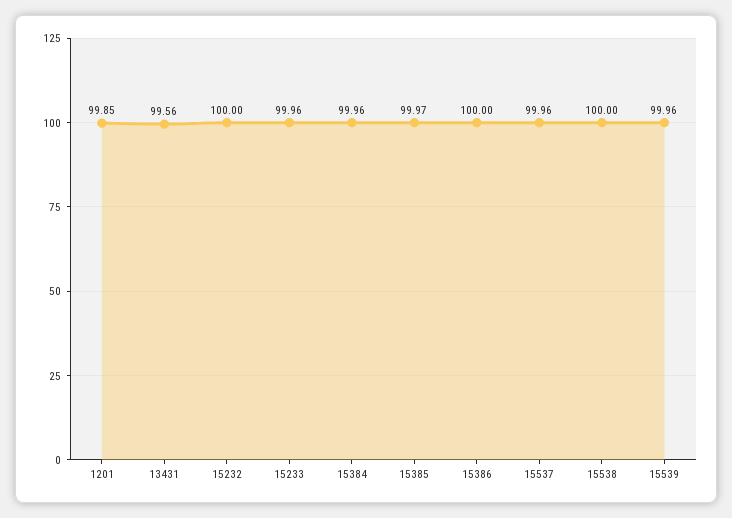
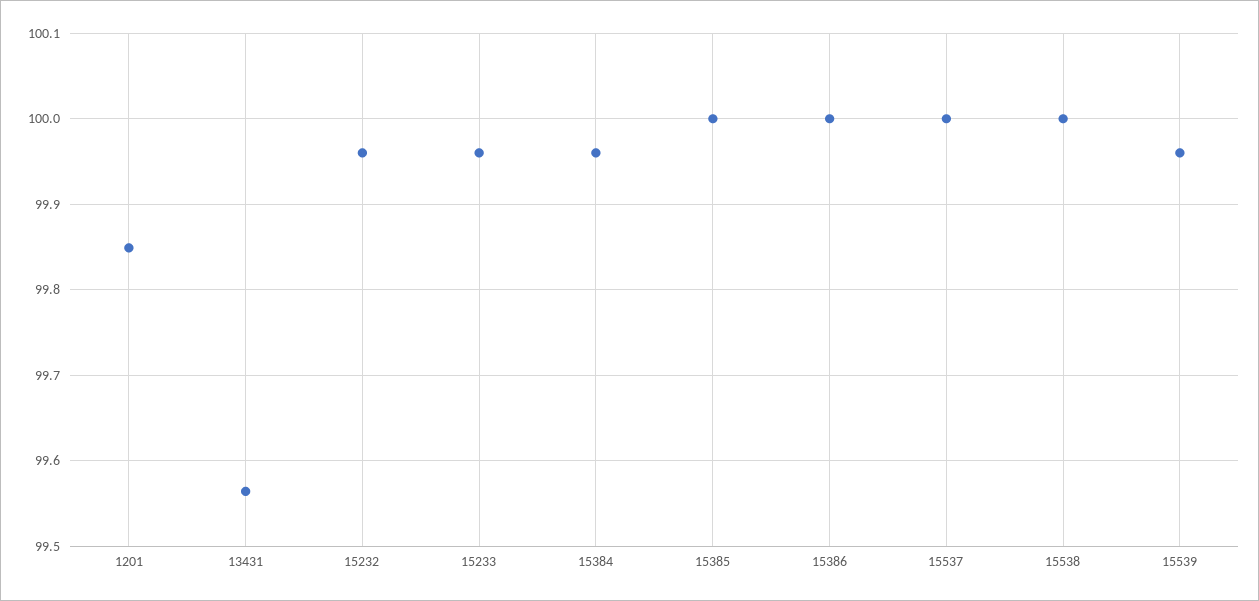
15232: 100 -> 99.96
15385: 99.97 -> 100
15537: 99.96 -> 100

